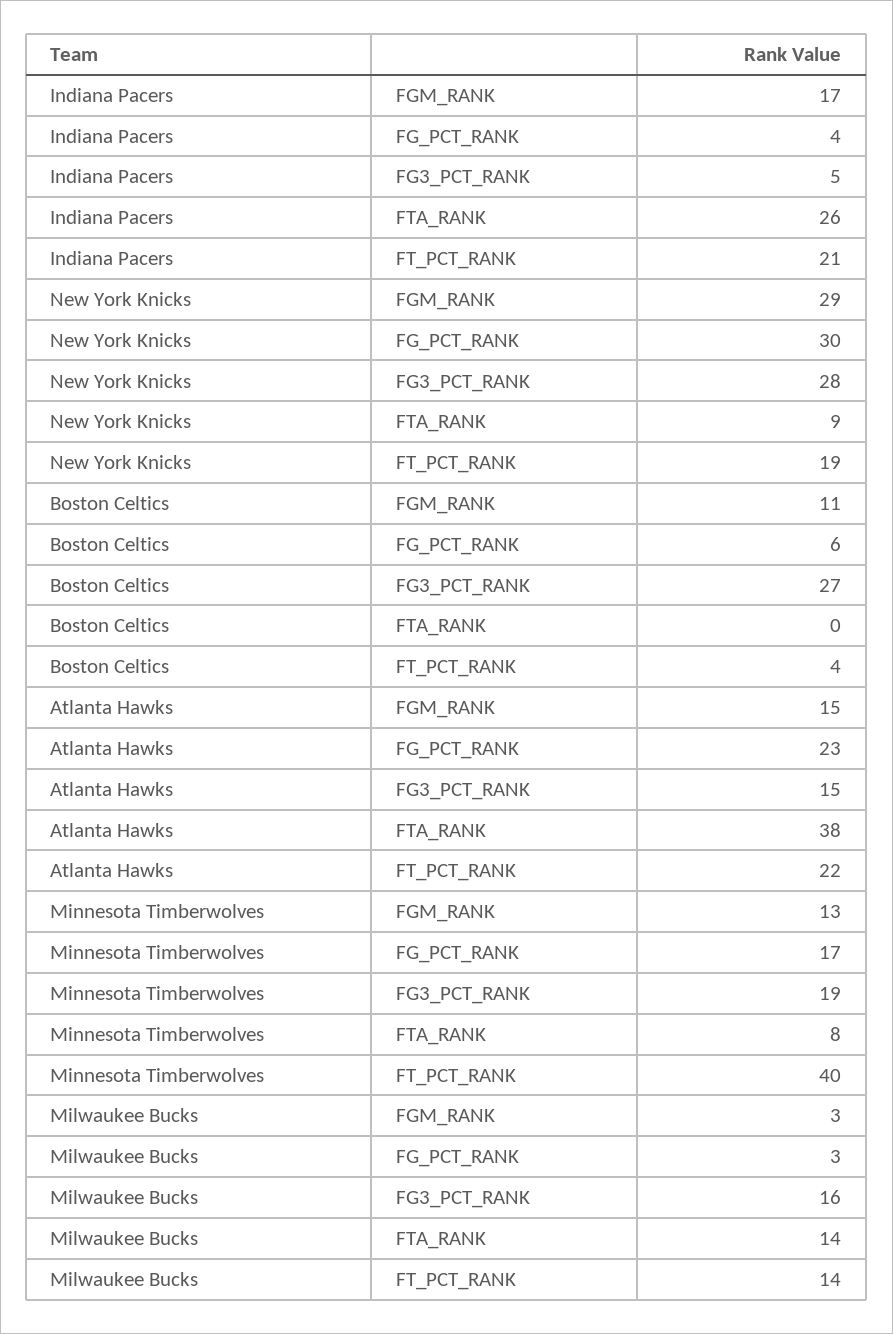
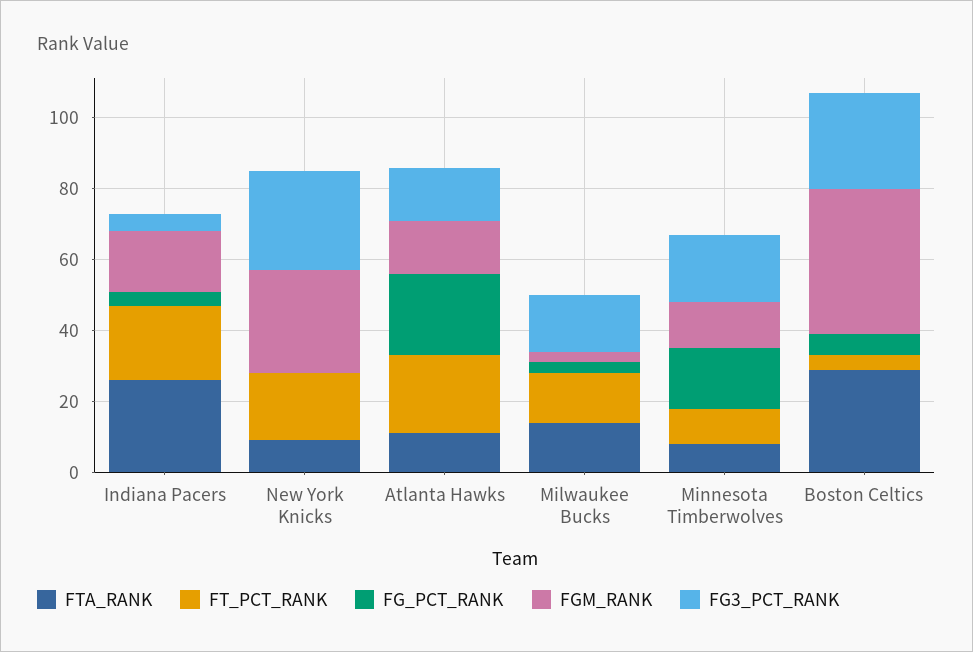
FG_PCT_RANK, New York Knicks: 30 -> 0
FGM_RANK, Boston Celtics: 11 -> 40
FTA_RANK, Boston Celtics: 0 -> 30
FTA_RANK, Atlanta Hawks: 38 -> 10
FT_PCT_RANK, Minnesota Timberwolves: 40 -> 10

